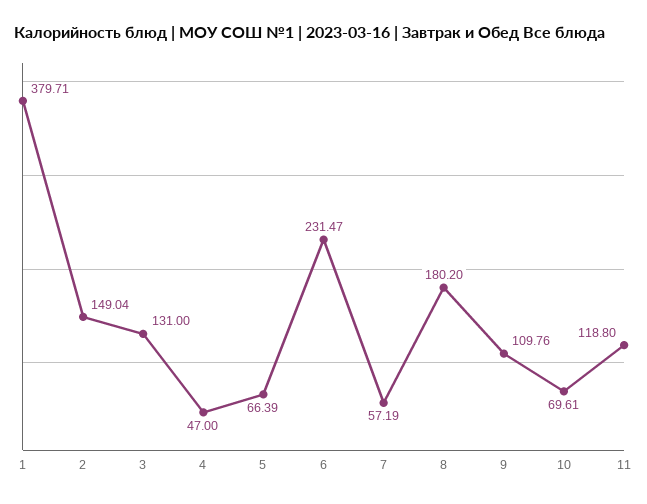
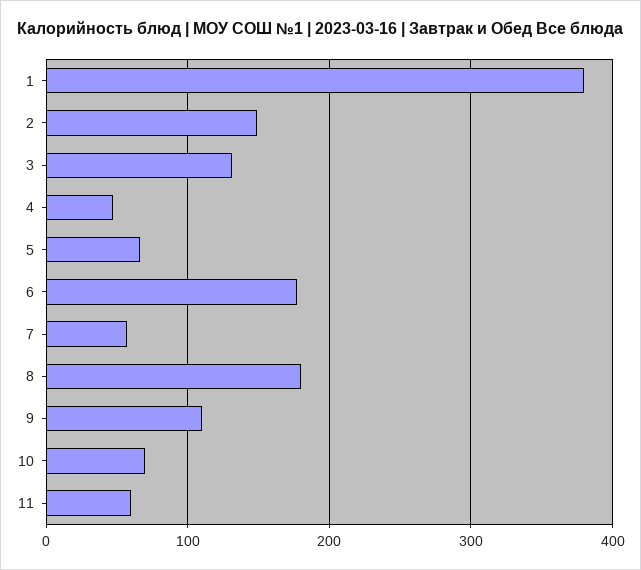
6: 231.47 -> 180
11: 118.8 -> 60

